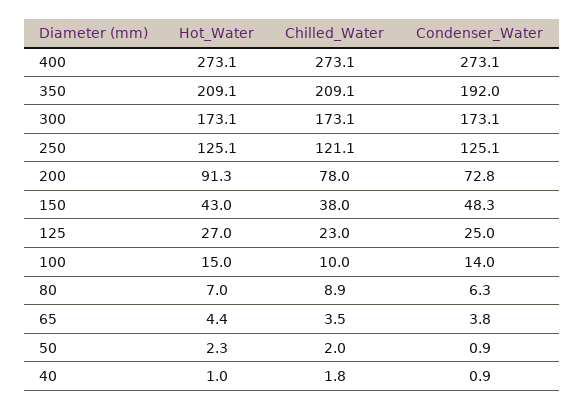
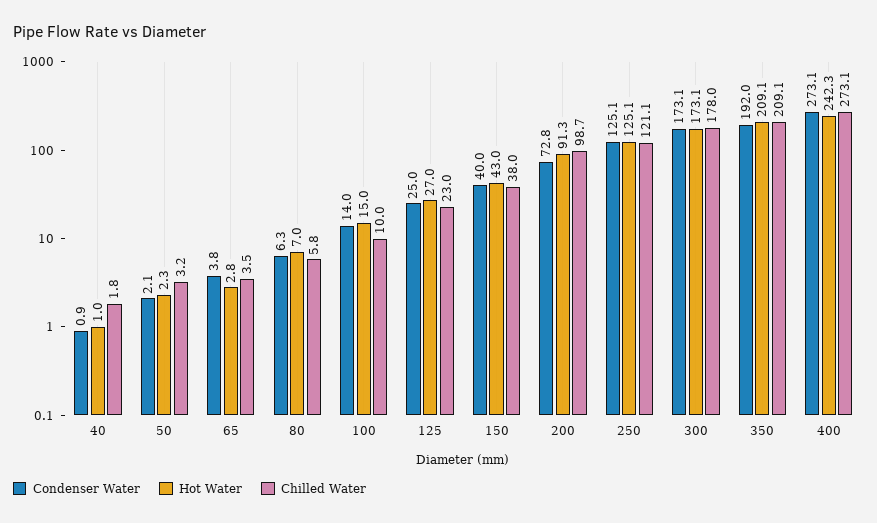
Hot_Water, 400: 273.1 -> 242.3
Chilled_Water, 300: 173.1 -> 178
Chilled_Water, 200: 78 -> 98.7
Condenser_Water, 150: 48.3 -> 40
Chilled_Water, 80: 8.9 -> 5.8
Hot_Water, 65: 4.4 -> 2.8
Chilled_Water, 50: 2 -> 3.2
Condenser_Water, 50: 0.9 -> 2.1

